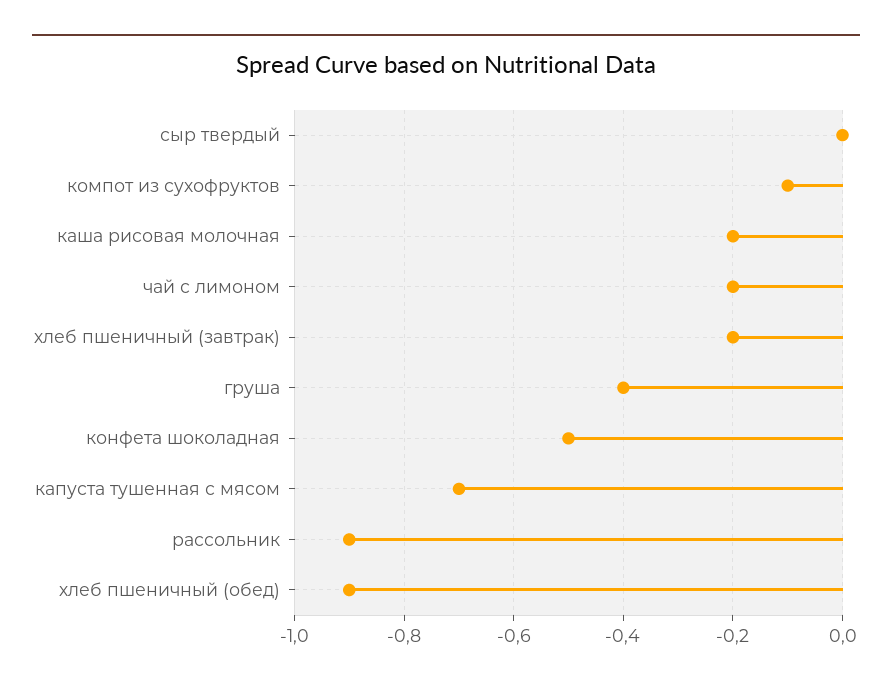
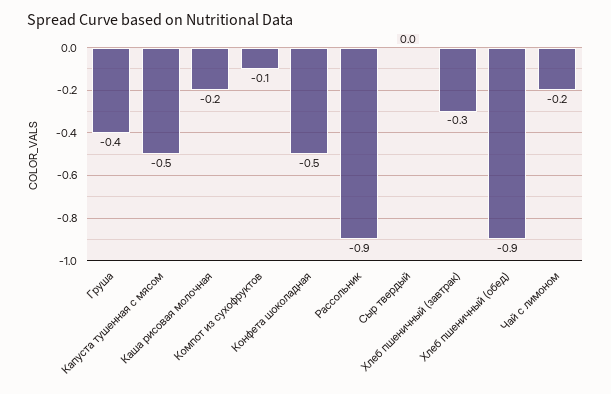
хлеб пшеничный (завтрак): -0.2 -> -0.3
капуста тушенная с мясом: -0.7 -> -0.5

